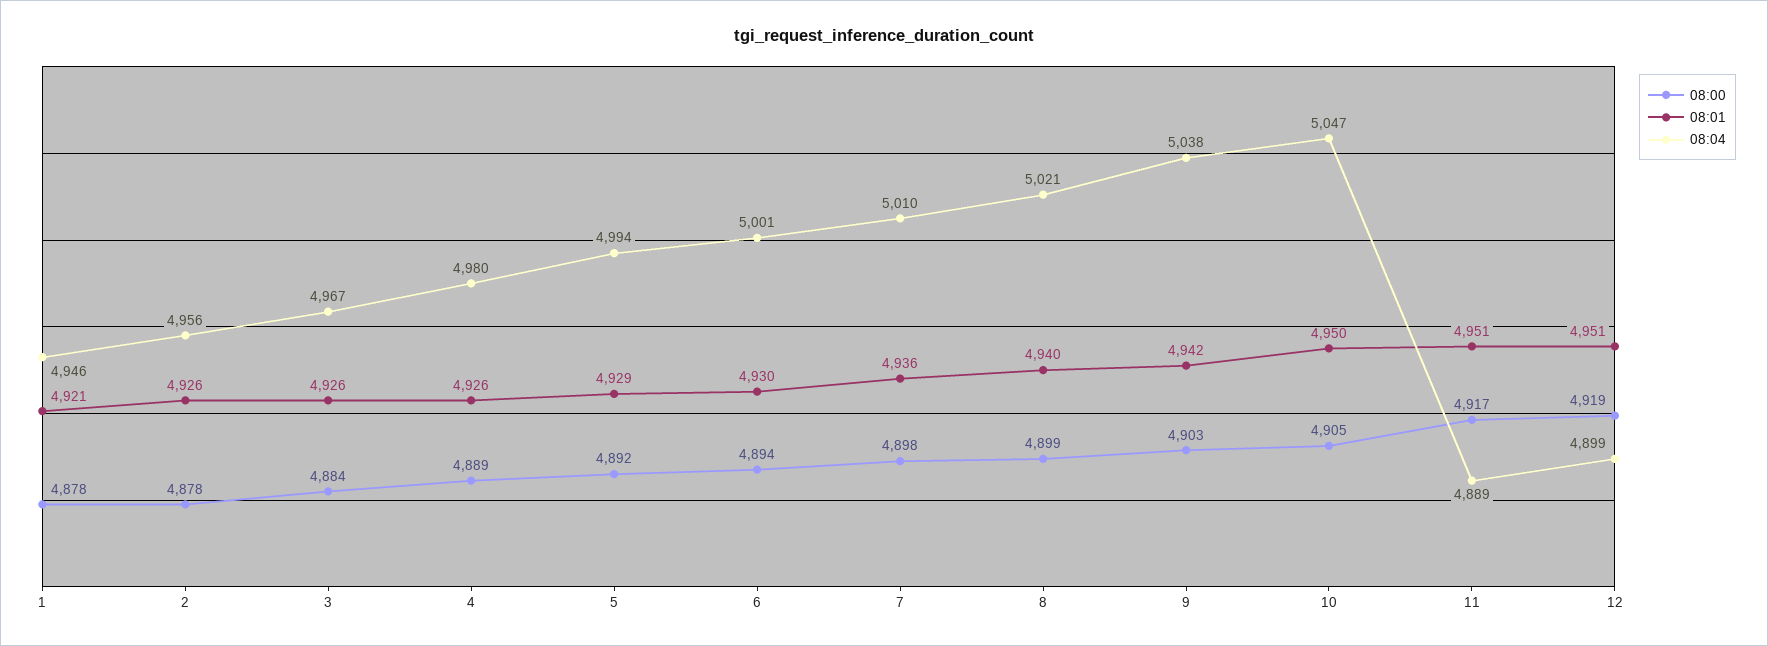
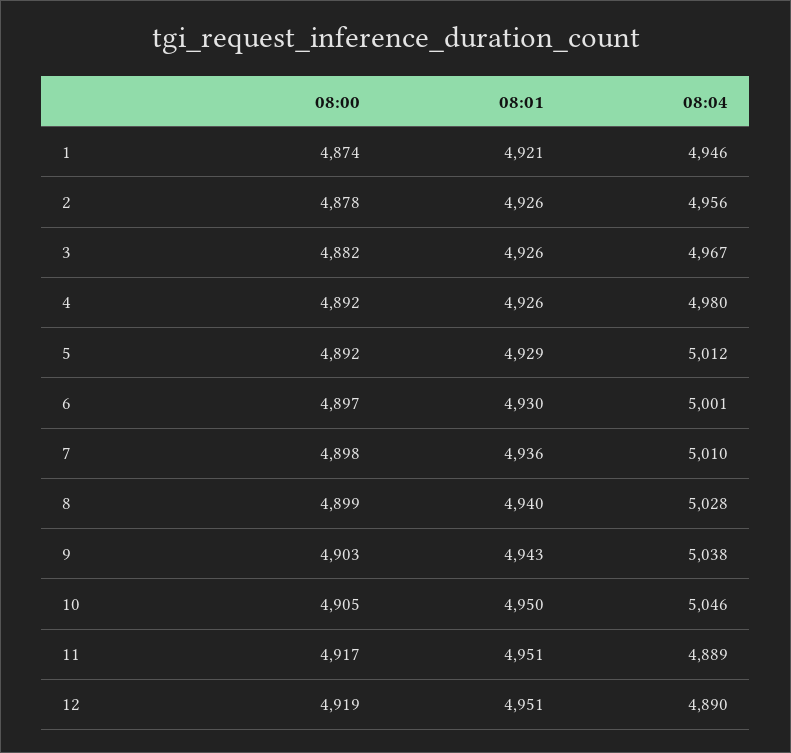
08:00, 1: 4878 -> 4874
08:00, 3: 4884 -> 4882
08:00, 4: 4889 -> 4892
08:04, 5: 4994 -> 5012
08:00, 6: 4894 -> 4897
08:04, 8: 5021 -> 5028
08:01, 9: 4942 -> 4943
08:04, 10: 5047 -> 5046
08:04, 12: 4899 -> 4890

